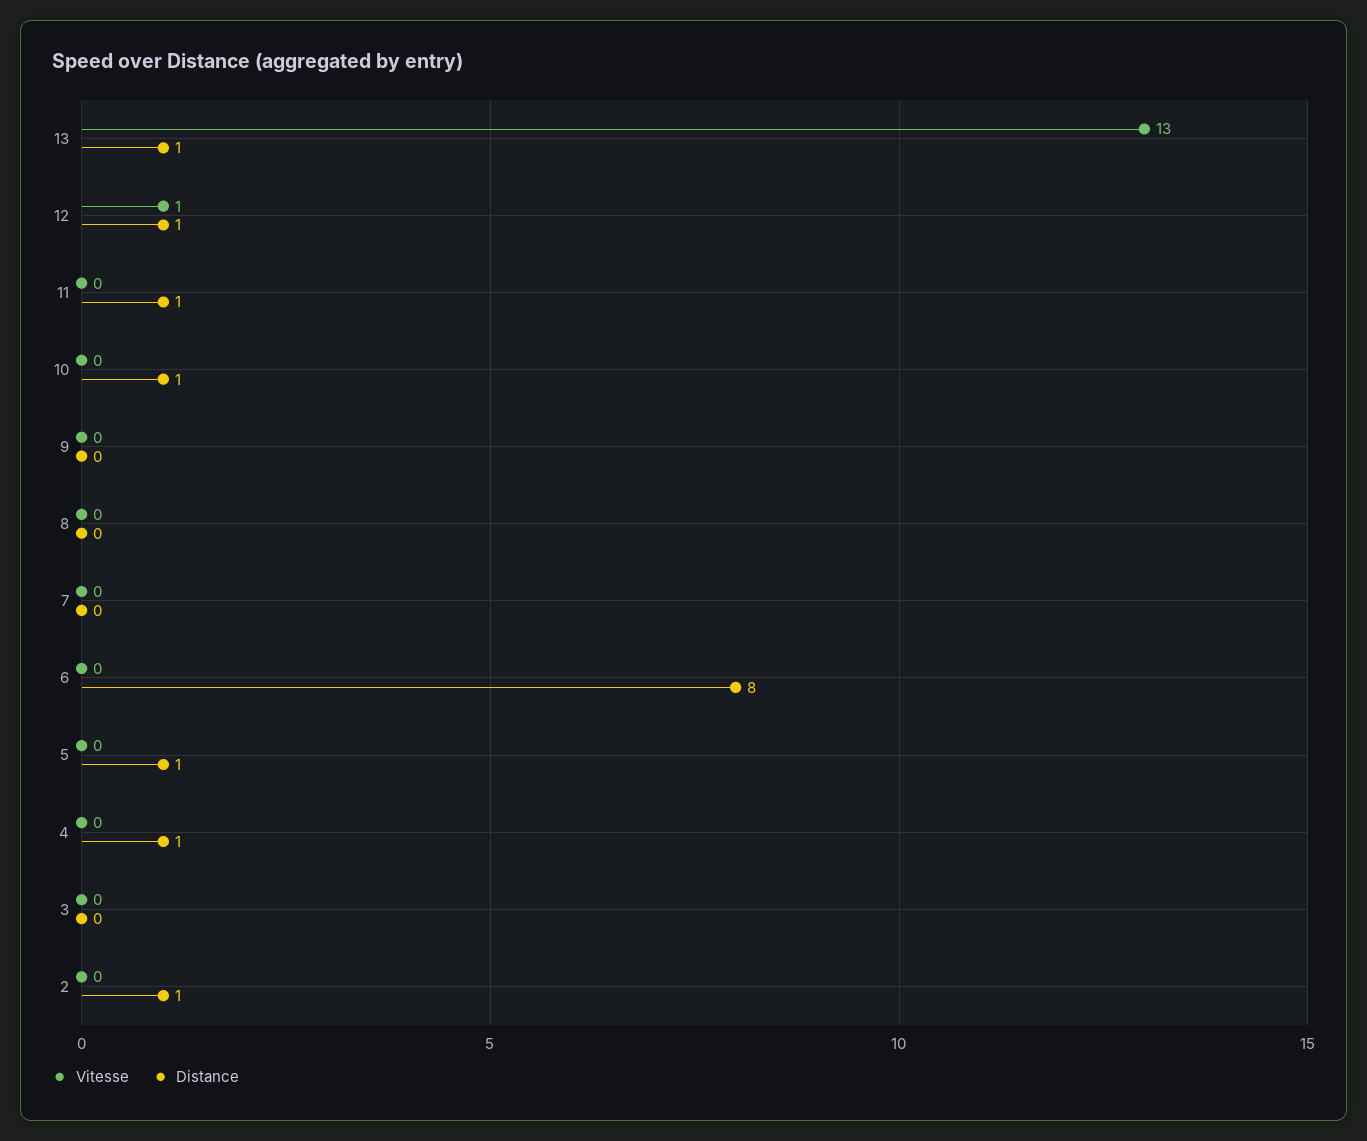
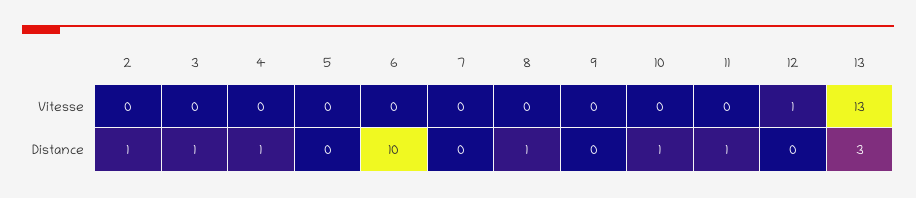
Distance, 13: 1 -> 3
Distance, 12: 1 -> 0
Distance, 8: 0 -> 1
Distance, 6: 8 -> 10
Distance, 5: 1 -> 0
Distance, 3: 0 -> 1

